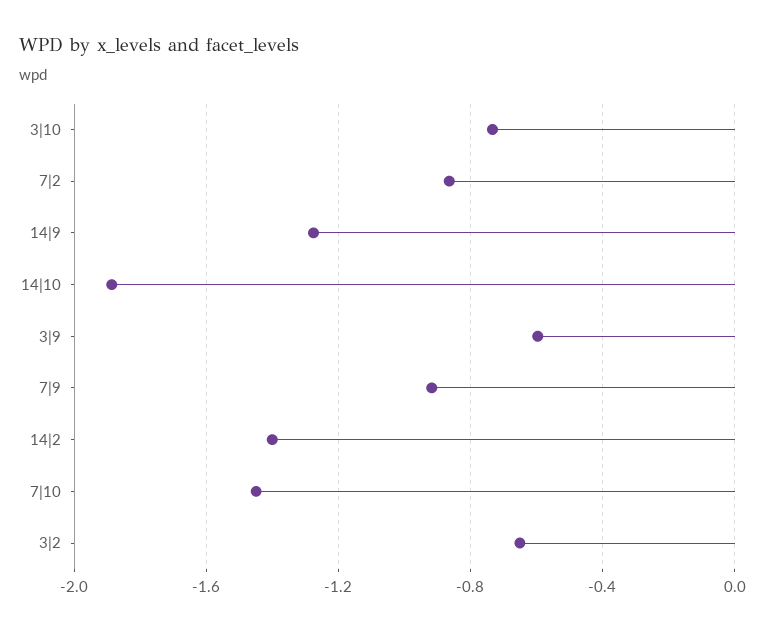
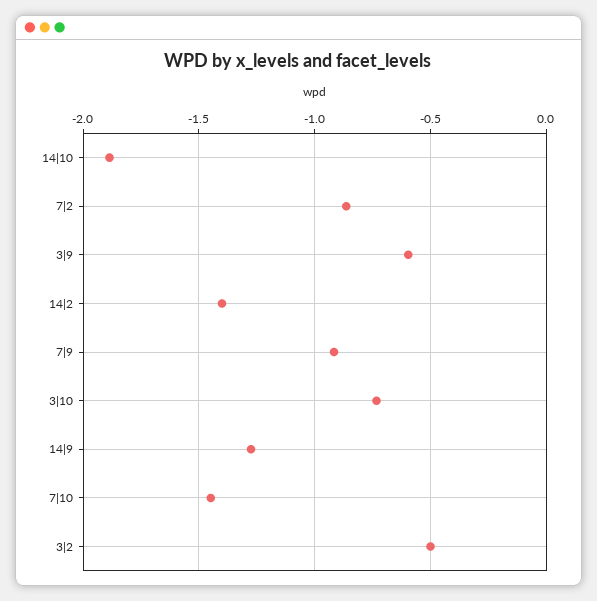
3|2: -0.65 -> -0.5

